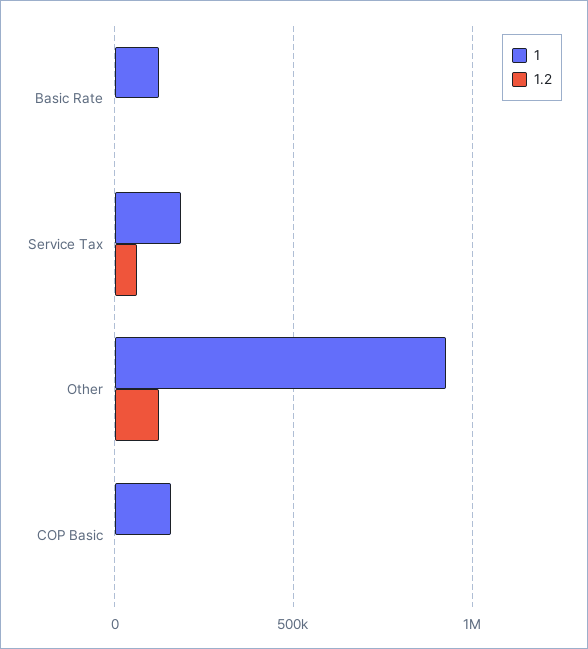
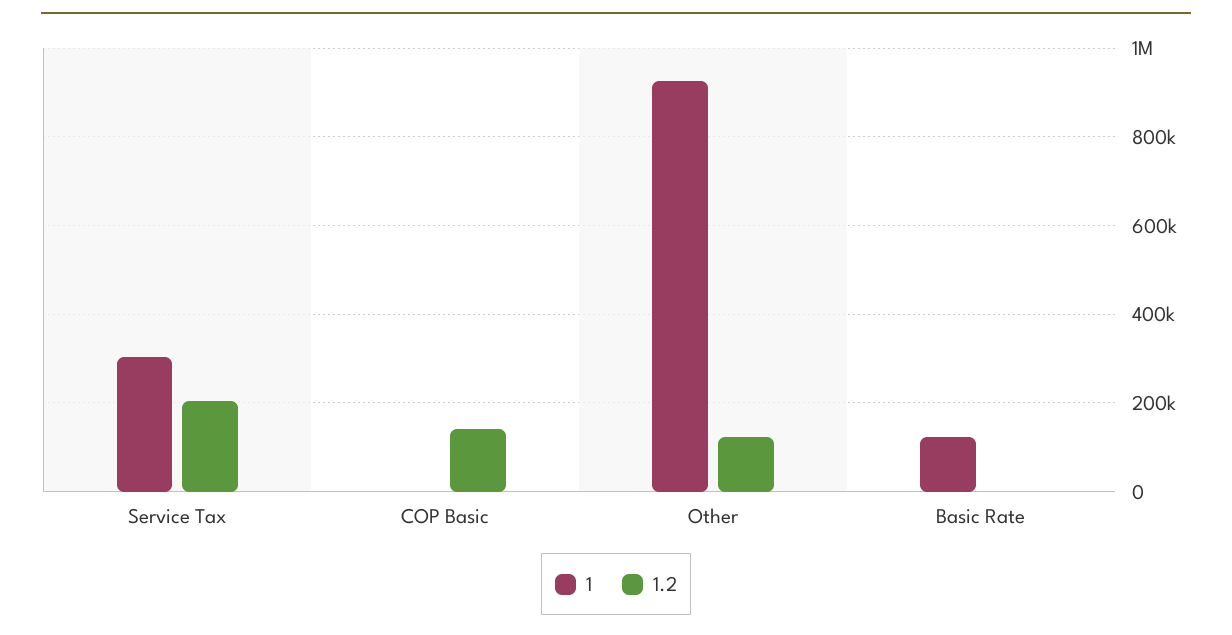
1, Service Tax: 200000 -> 300000
1.2, Service Tax: 50000 -> 200000
1, COP Basic: 150000 -> 0
1.2, COP Basic: 0 -> 140000

